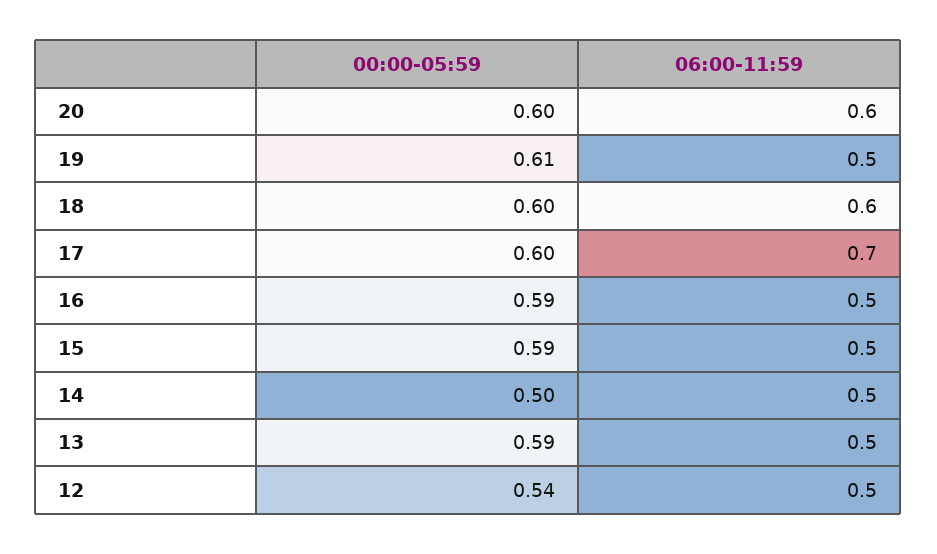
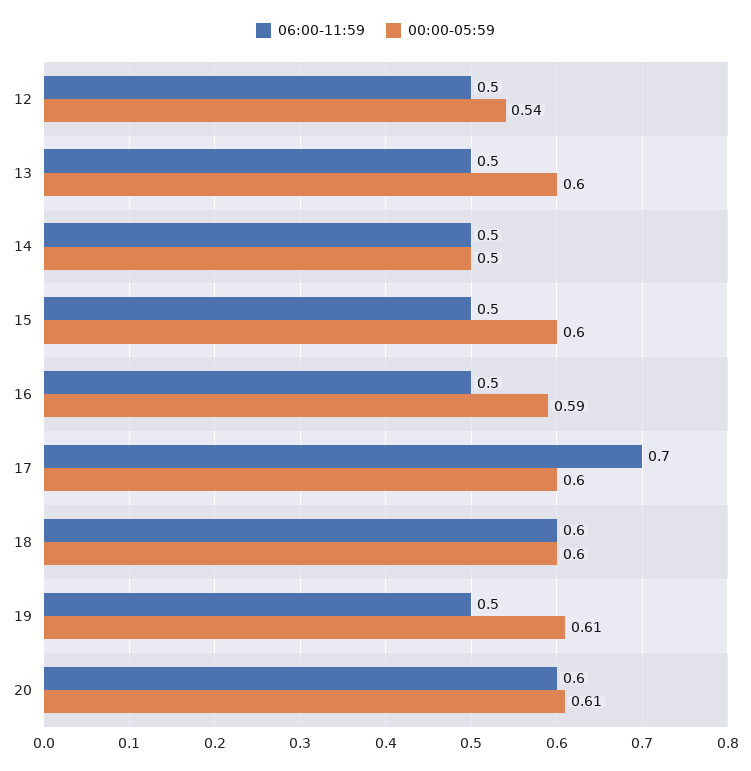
00:00-05:59, 20: 0.6 -> 0.61
00:00-05:59, 15: 0.59 -> 0.6
00:00-05:59, 13: 0.59 -> 0.6

